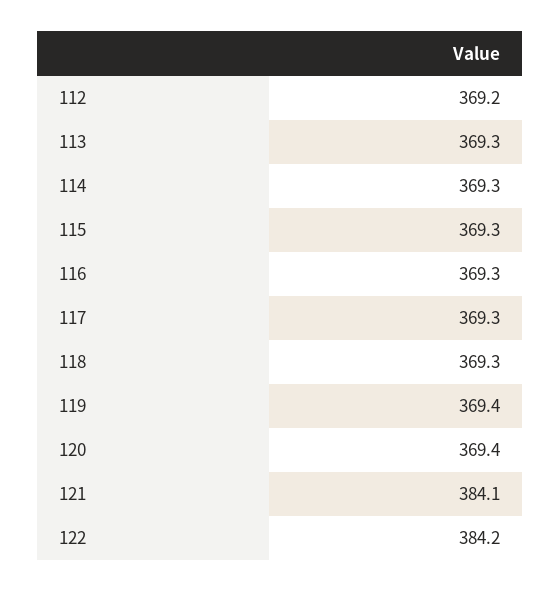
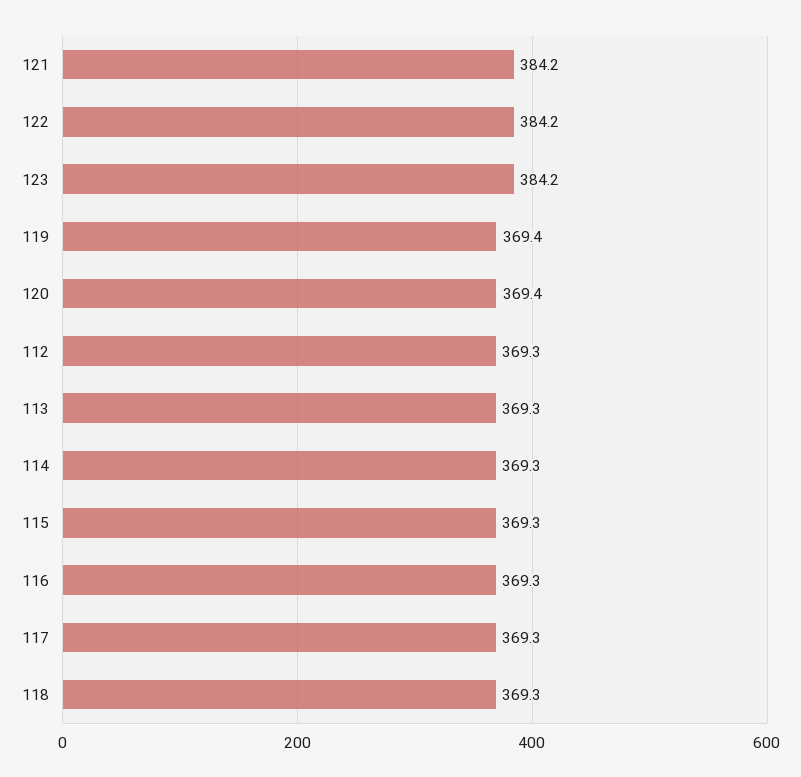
112: 369.2 -> 369.3
121: 384.1 -> 384.2
123: none -> 384.2

